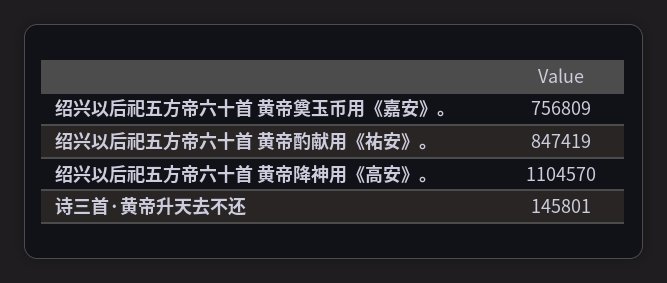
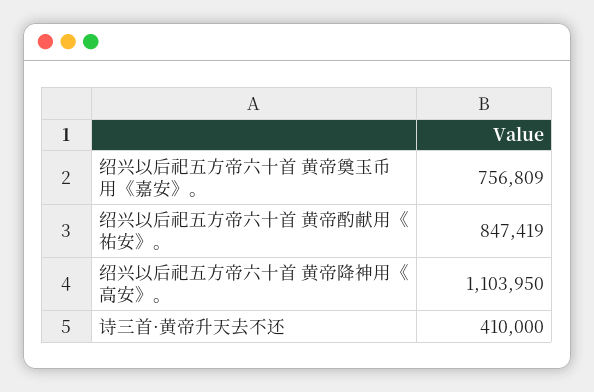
绍兴以后祀五方帝六十首 黄帝降神用《高安》。: 1104570 -> 1103950
诗三首·黄帝升天去不还: 145801 -> 410000

